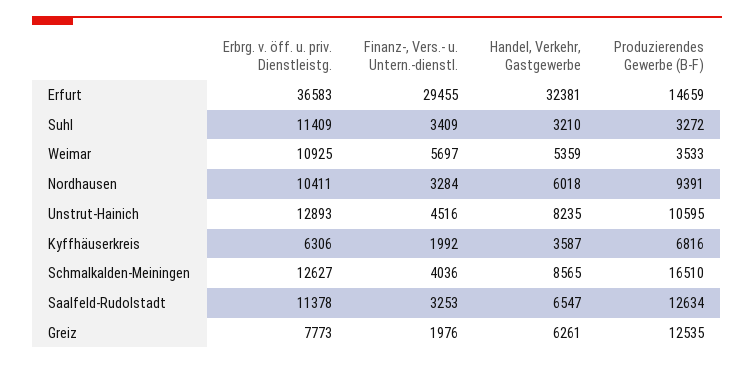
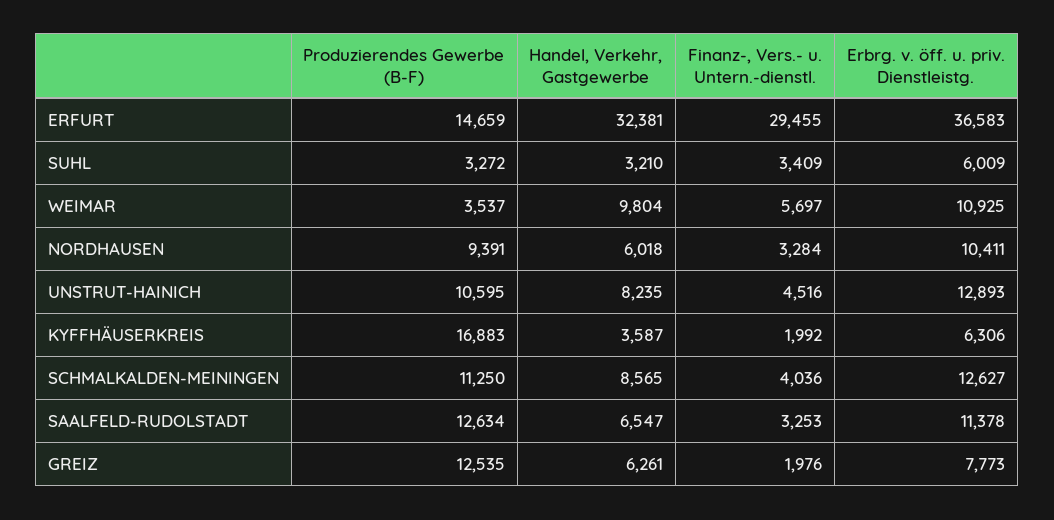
Erbrg. v. öff. u. priv. Dienstleistg., Suhl: 11409 -> 6009
Handel, Verkehr, Gastgewerbe, Weimar: 5359 -> 9804
Produzierendes Gewerbe (B-F), Weimar: 3533 -> 3537
Produzierendes Gewerbe (B-F), Kyffhäuserkreis: 6816 -> 16883
Produzierendes Gewerbe (B-F), Schmalkalden-Meiningen: 16510 -> 11250

